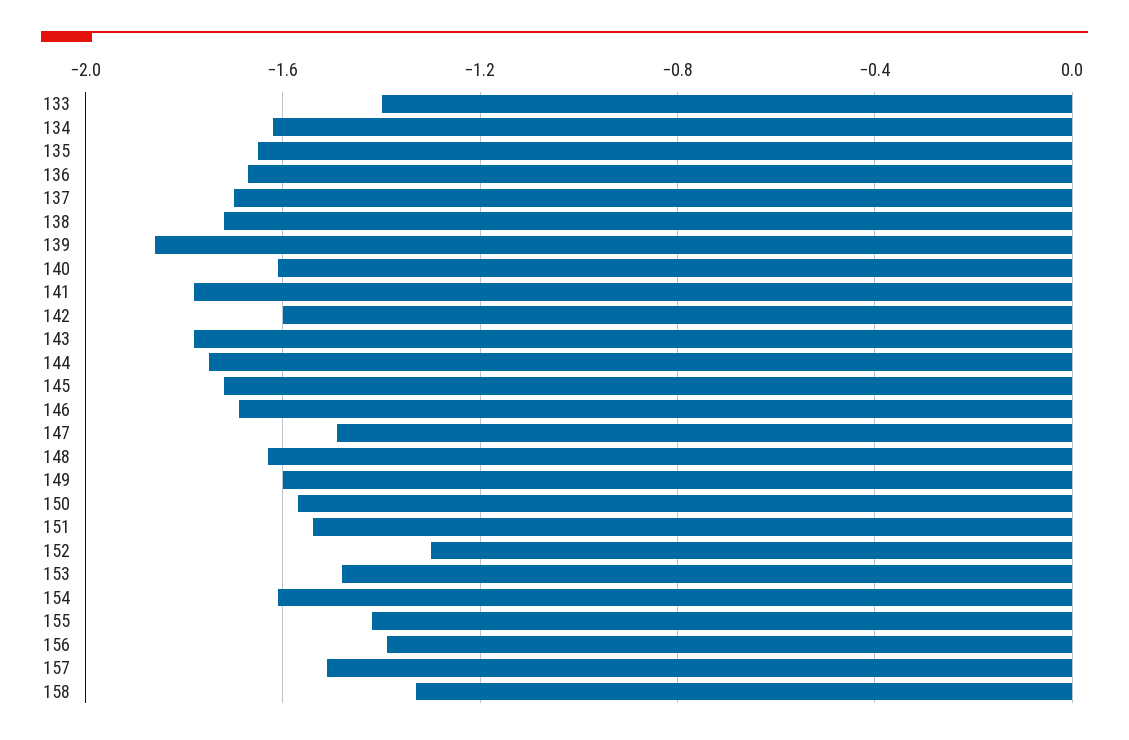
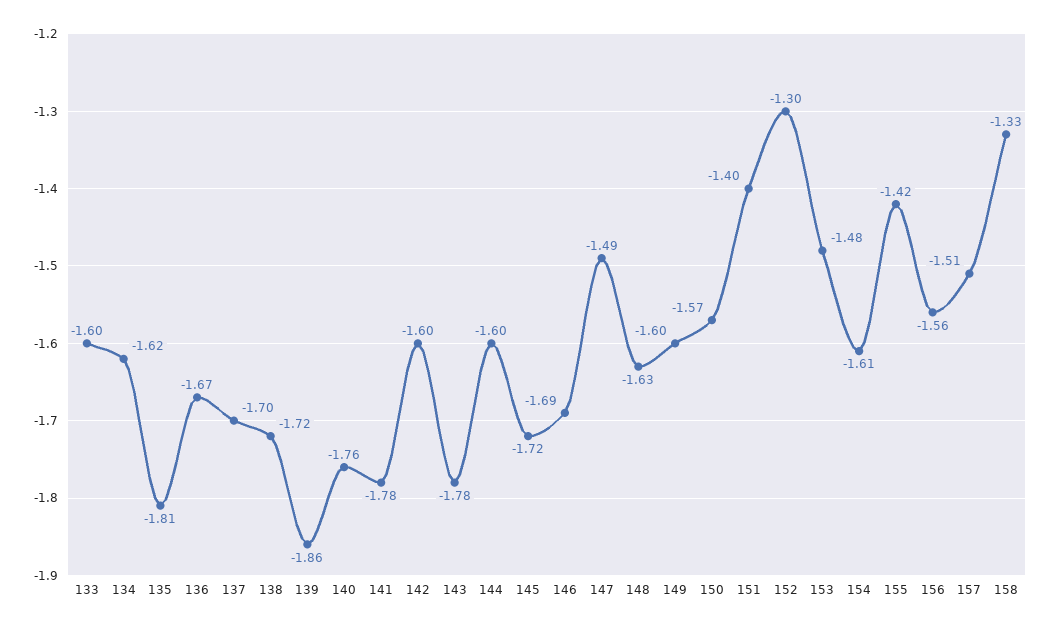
133: -1.4 -> -1.6
135: -1.65 -> -1.81
140: -1.6 -> -1.76
144: -1.75 -> -1.6
151: -1.55 -> -1.4
156: -1.4 -> -1.56

